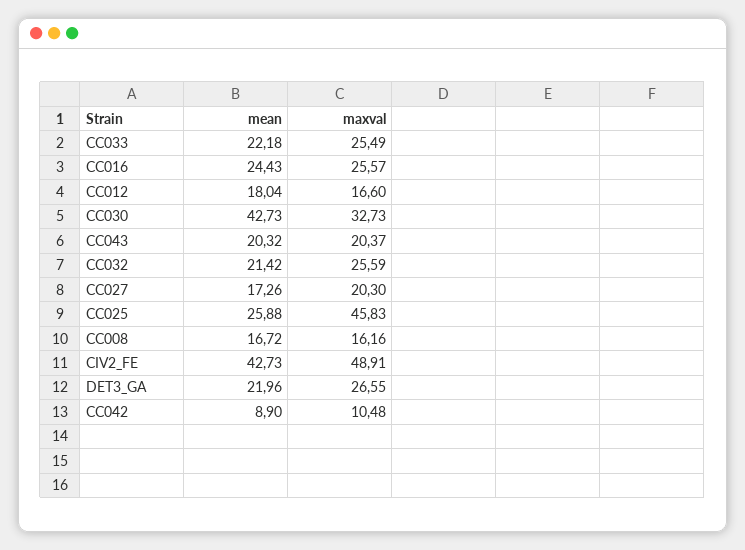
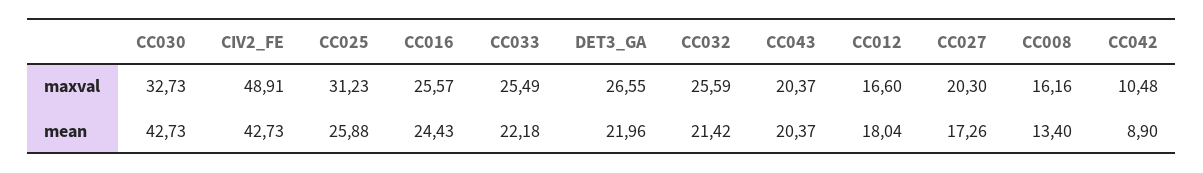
mean, CC043: 20.32 -> 20.37
maxval, CC025: 45.83 -> 31.23
mean, CC008: 16.72 -> 13.4

